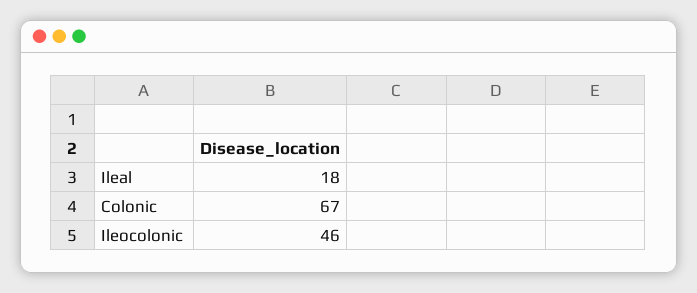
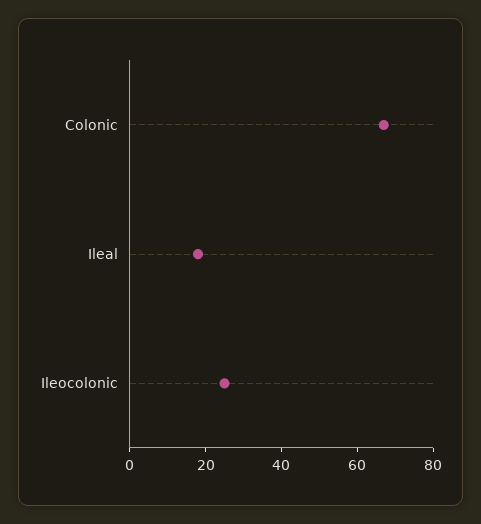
Ileocolonic: 46 -> 25

